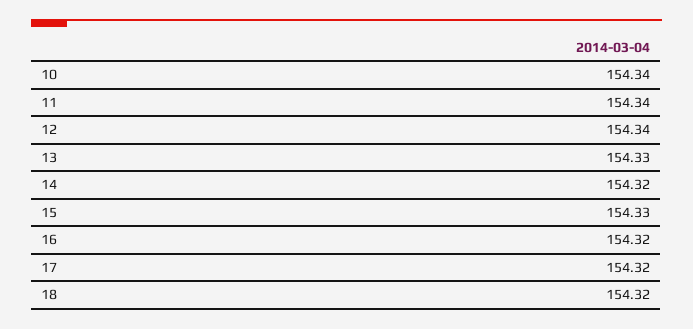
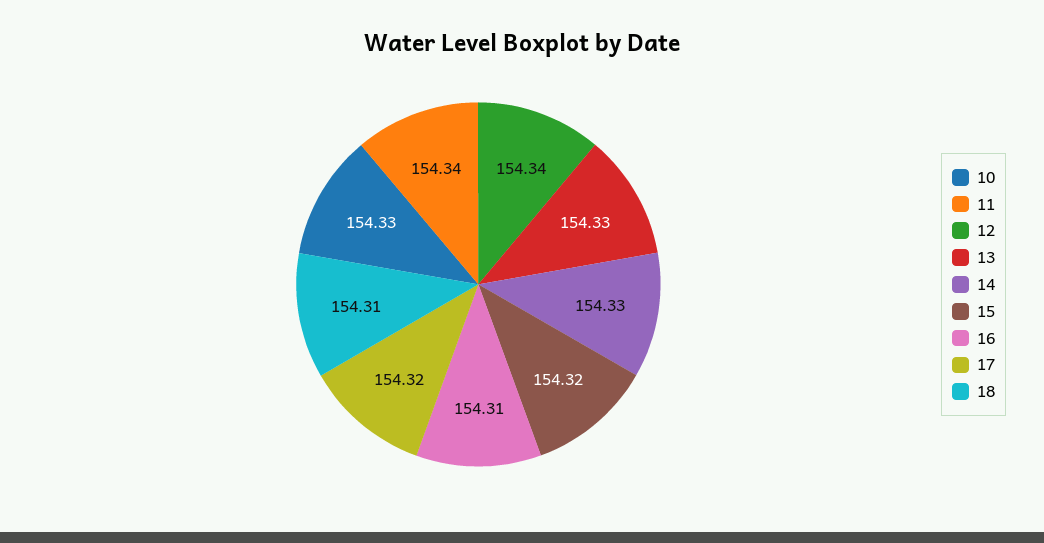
10: 154.34 -> 154.33
14: 154.32 -> 154.33
15: 154.33 -> 154.32
16: 154.32 -> 154.31
18: 154.32 -> 154.31

